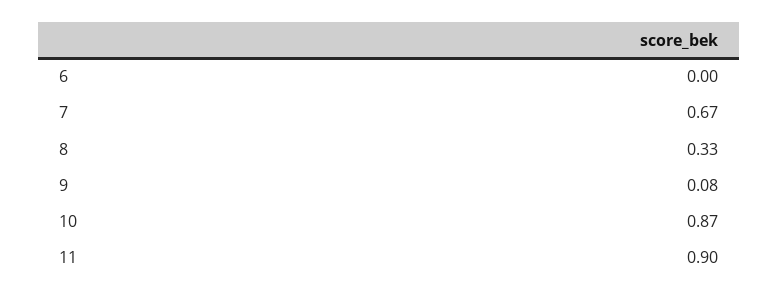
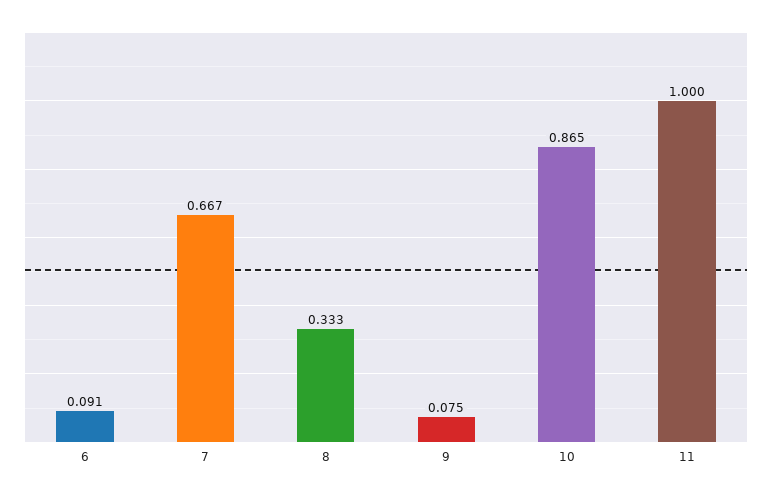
6: 0 -> 0.091
11: 0.9 -> 1

